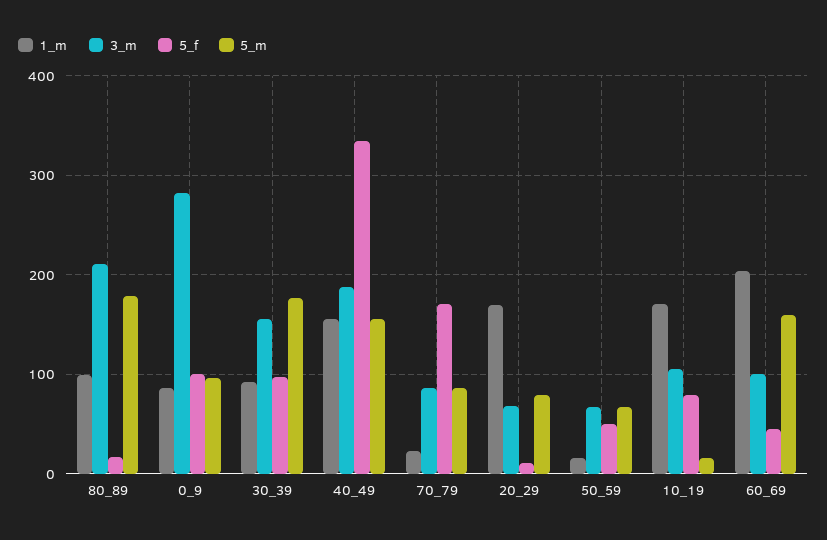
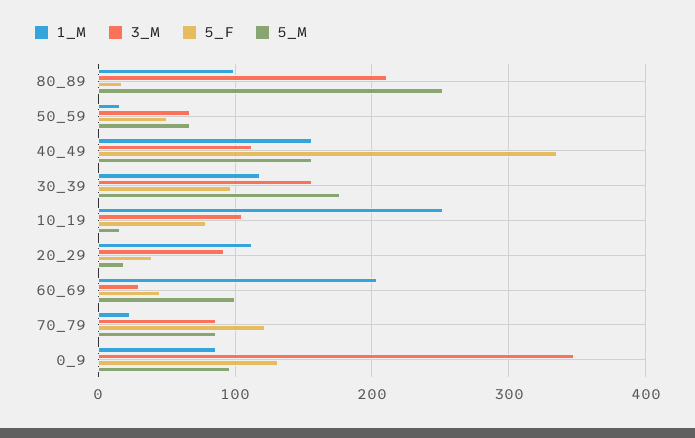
5_m, 80_89: 180 -> 250
3_m, 0_9: 280 -> 350
5_f, 0_9: 100 -> 130
1_m, 30_39: 90 -> 120
3_m, 40_49: 190 -> 110
5_f, 70_79: 170 -> 120
1_m, 20_29: 170 -> 110
3_m, 20_29: 70 -> 90
5_f, 20_29: 10 -> 40
5_m, 20_29: 80 -> 20
1_m, 10_19: 170 -> 250
3_m, 60_69: 100 -> 30
5_m, 60_69: 160 -> 100

